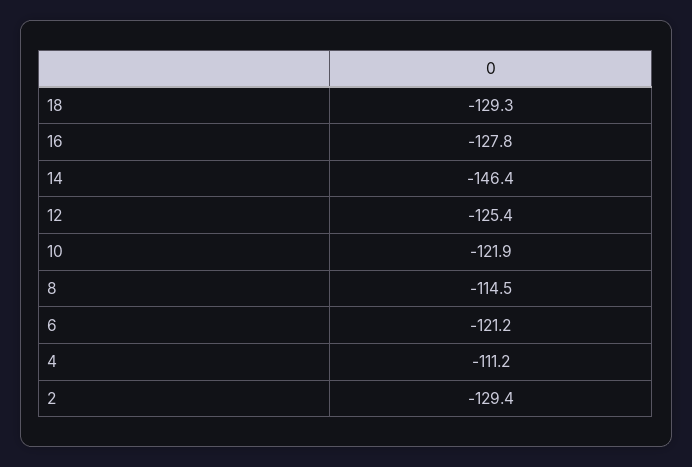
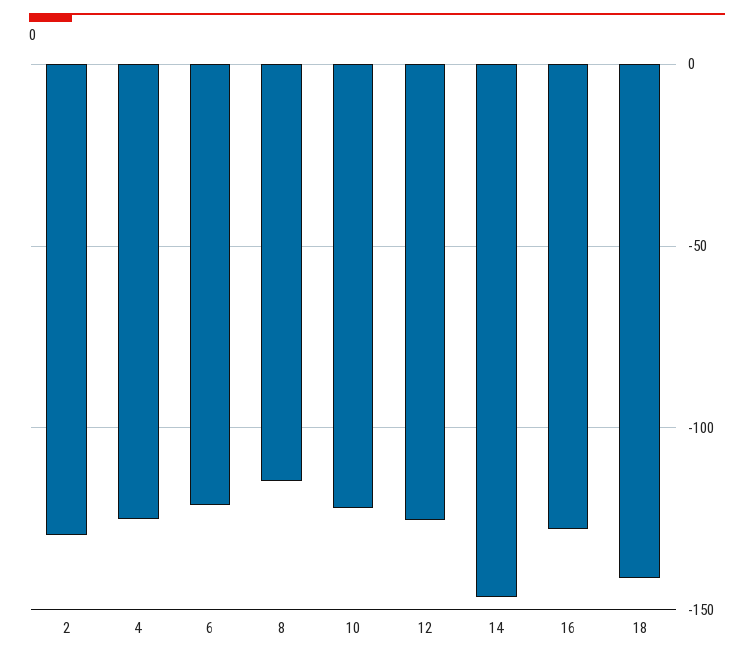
18: -129.3 -> -140
4: -111.2 -> -125

